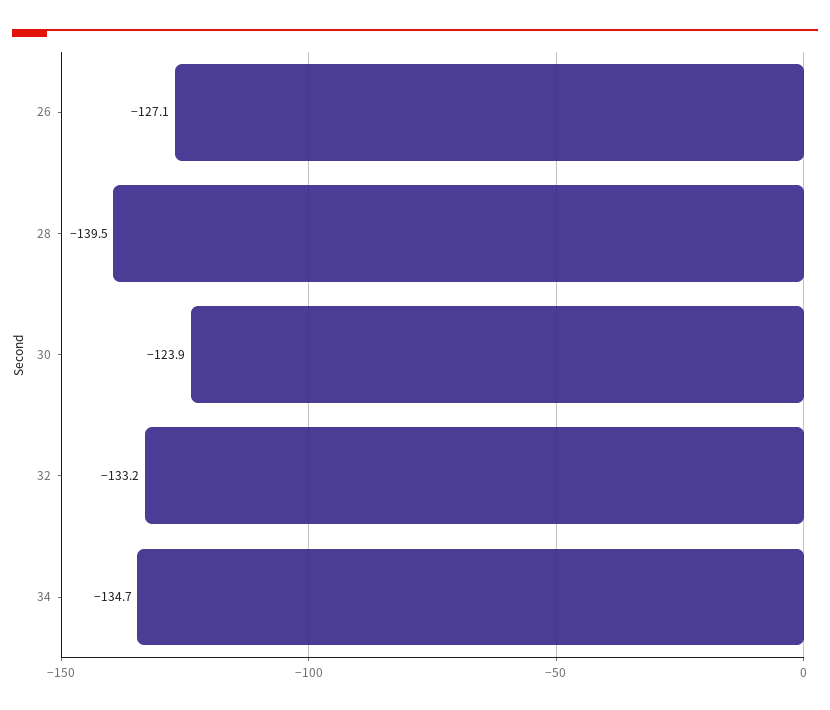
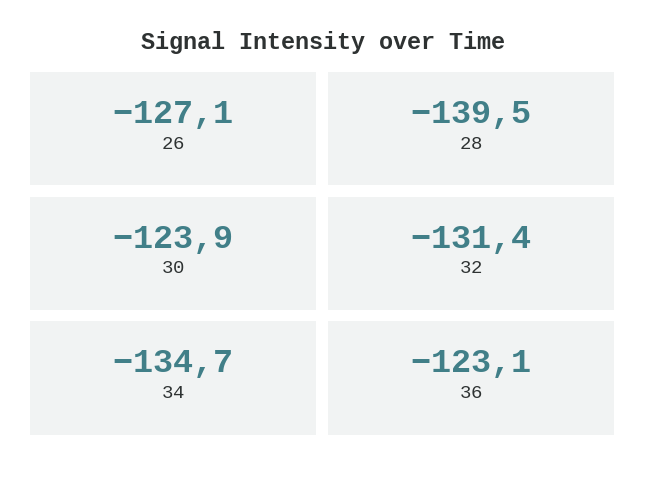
32: -133.2 -> -131.4
36: none -> -123.1

